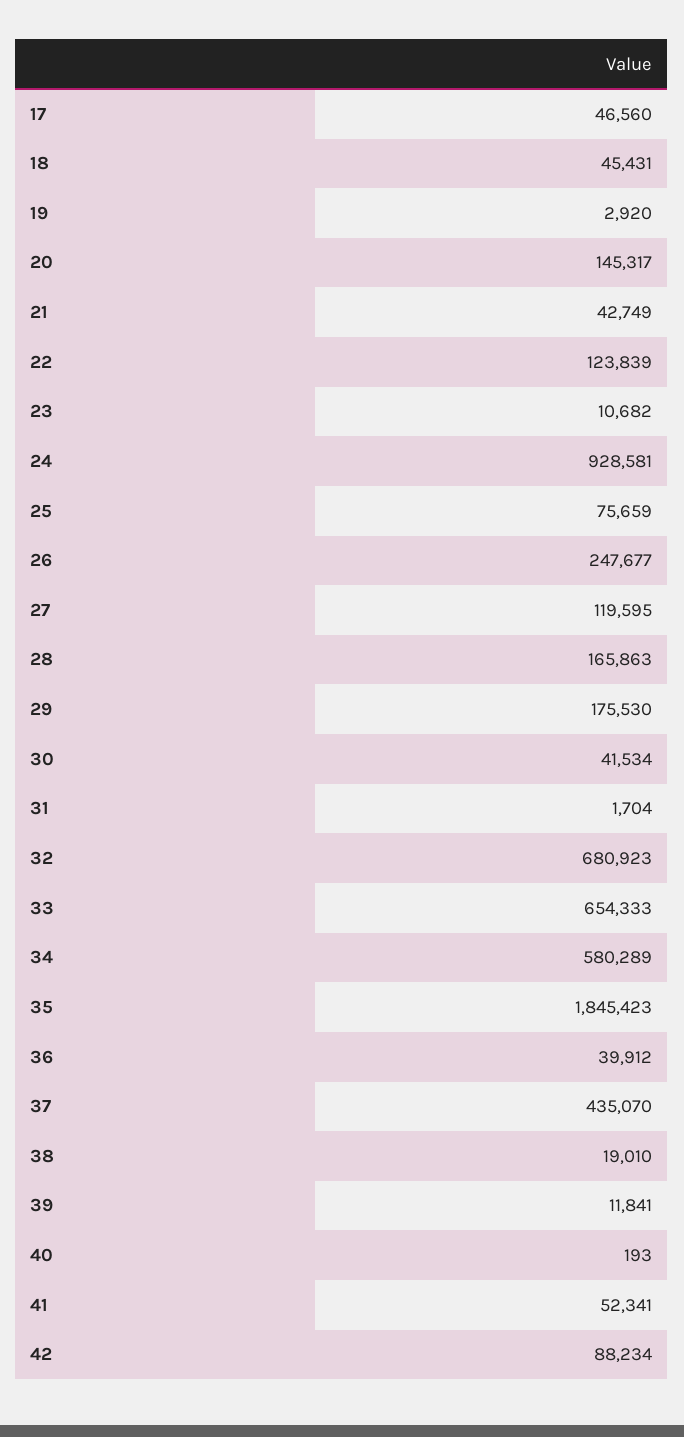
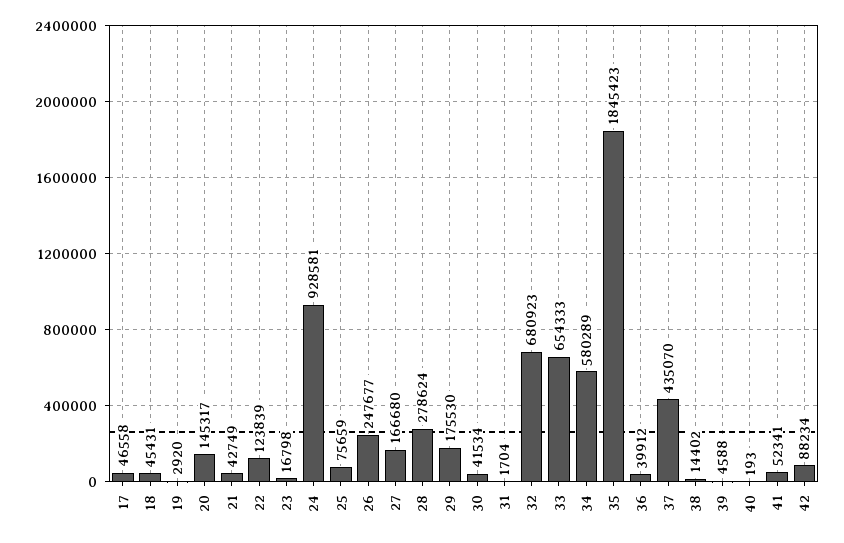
17: 46560 -> 46558
23: 10682 -> 16798
27: 119595 -> 166680
28: 165863 -> 278624
38: 19010 -> 14402
39: 11841 -> 4588

